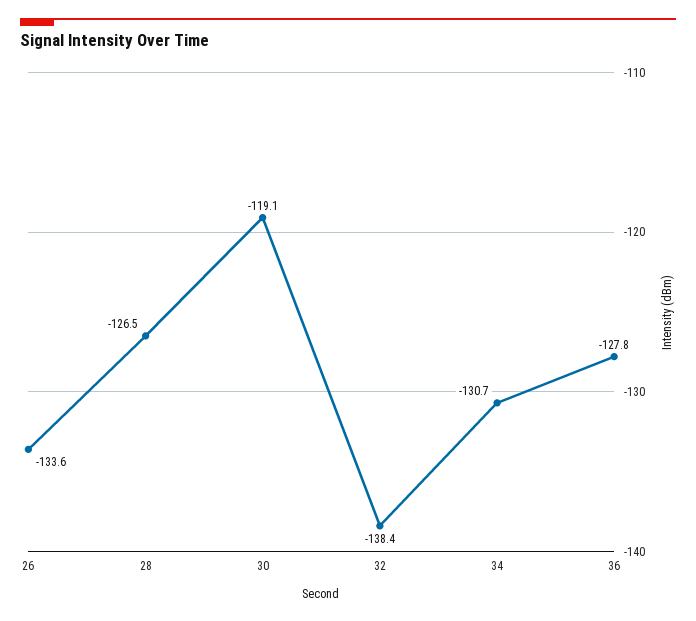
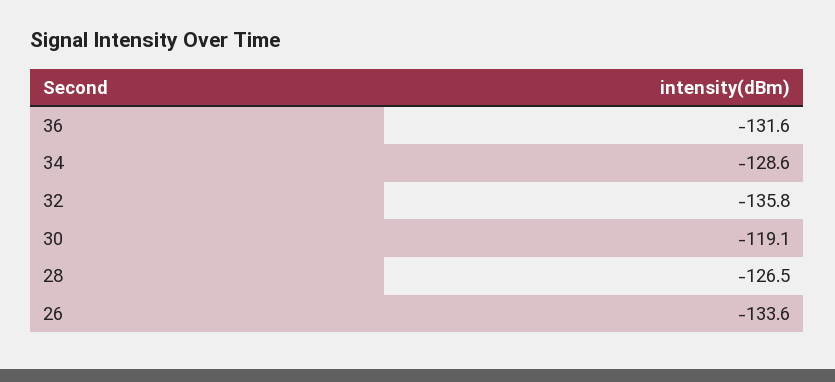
32: -138.4 -> -135.8
34: -130.7 -> -128.6
36: -127.8 -> -131.6

